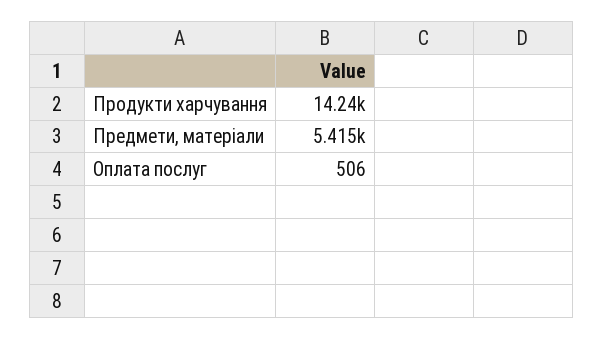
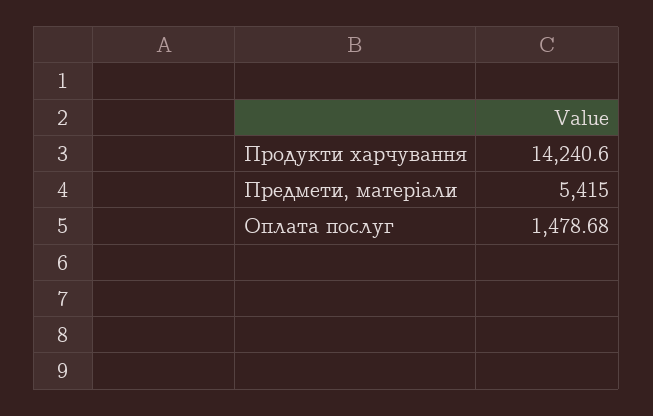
Оплата послуг: 506 -> 1478.68

